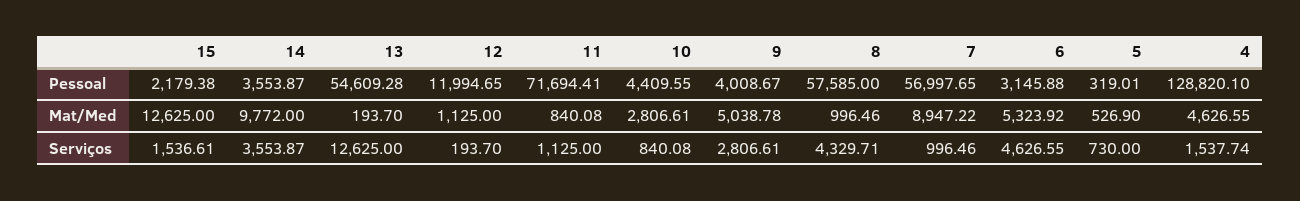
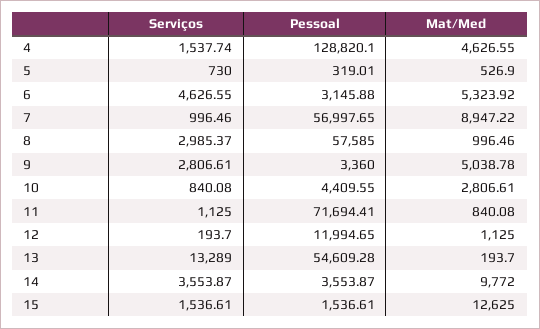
15, Pessoal: 2179.38 -> 1536.61
9, Pessoal: 4008.67 -> 3360
13, Serviços: 12625 -> 13289
8, Serviços: 4329.71 -> 2985.37

